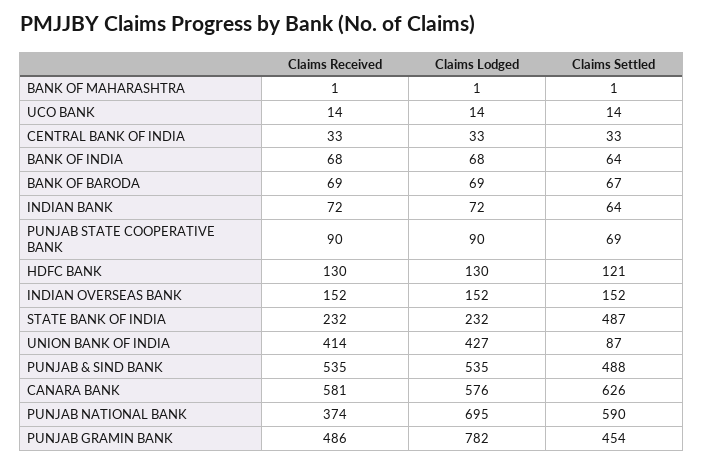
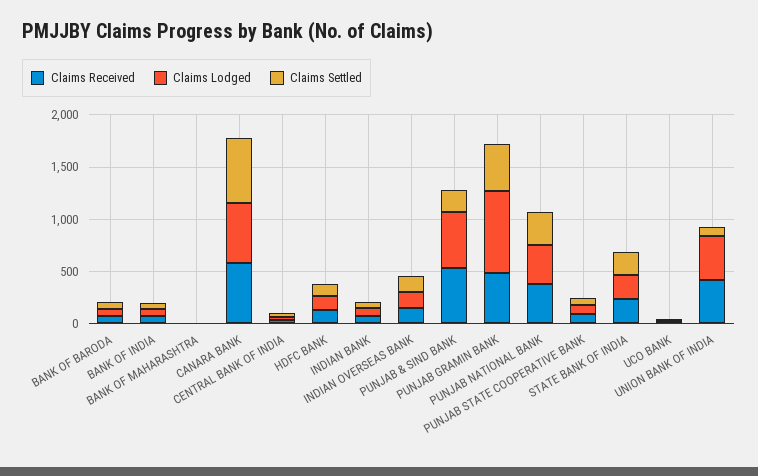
Claims Settled, STATE BANK OF INDIA: 487 -> 200
Claims Settled, PUNJAB & SIND BANK: 488 -> 200
Claims Lodged, PUNJAB NATIONAL BANK: 695 -> 400
Claims Settled, PUNJAB NATIONAL BANK: 590 -> 300

